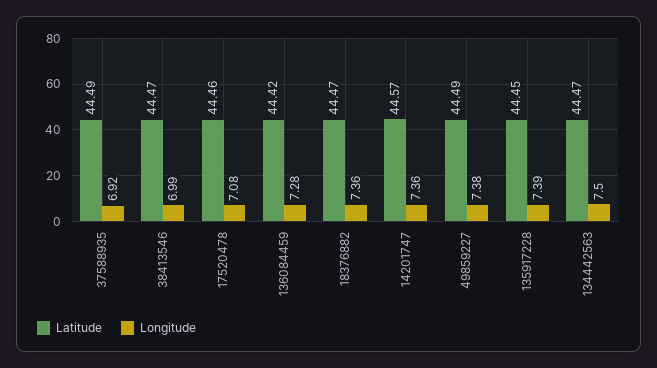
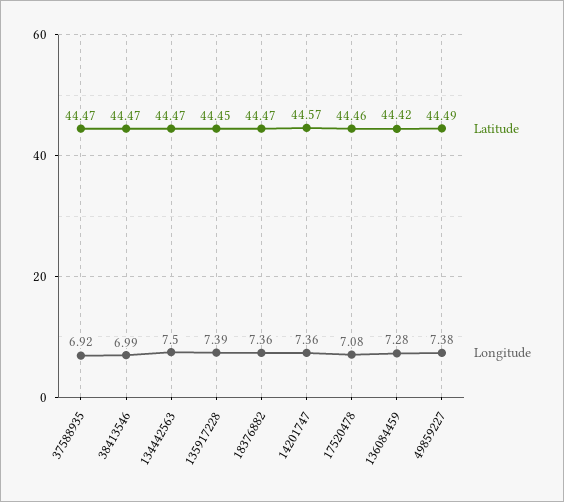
Latitude, 37588935: 44.49 -> 44.47

